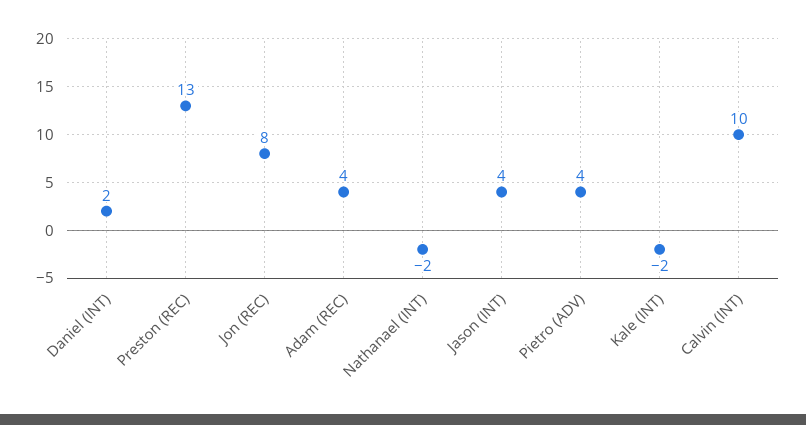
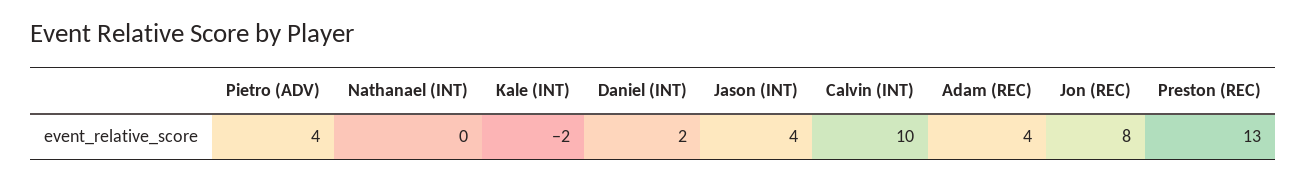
Nathanael (INT): -2 -> 0

